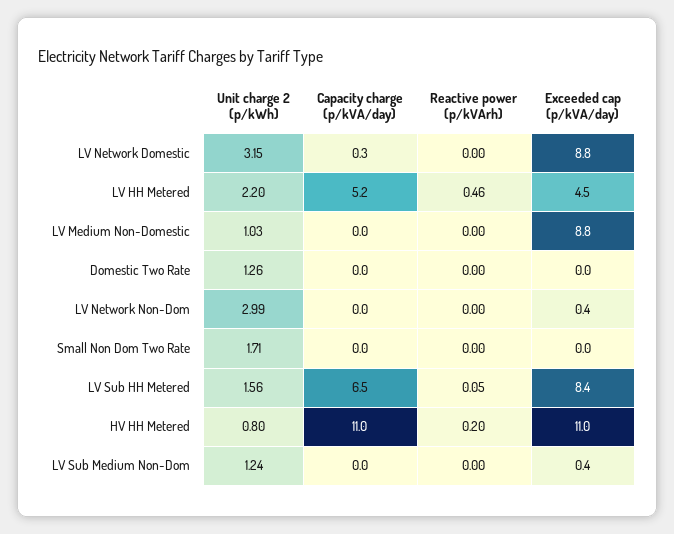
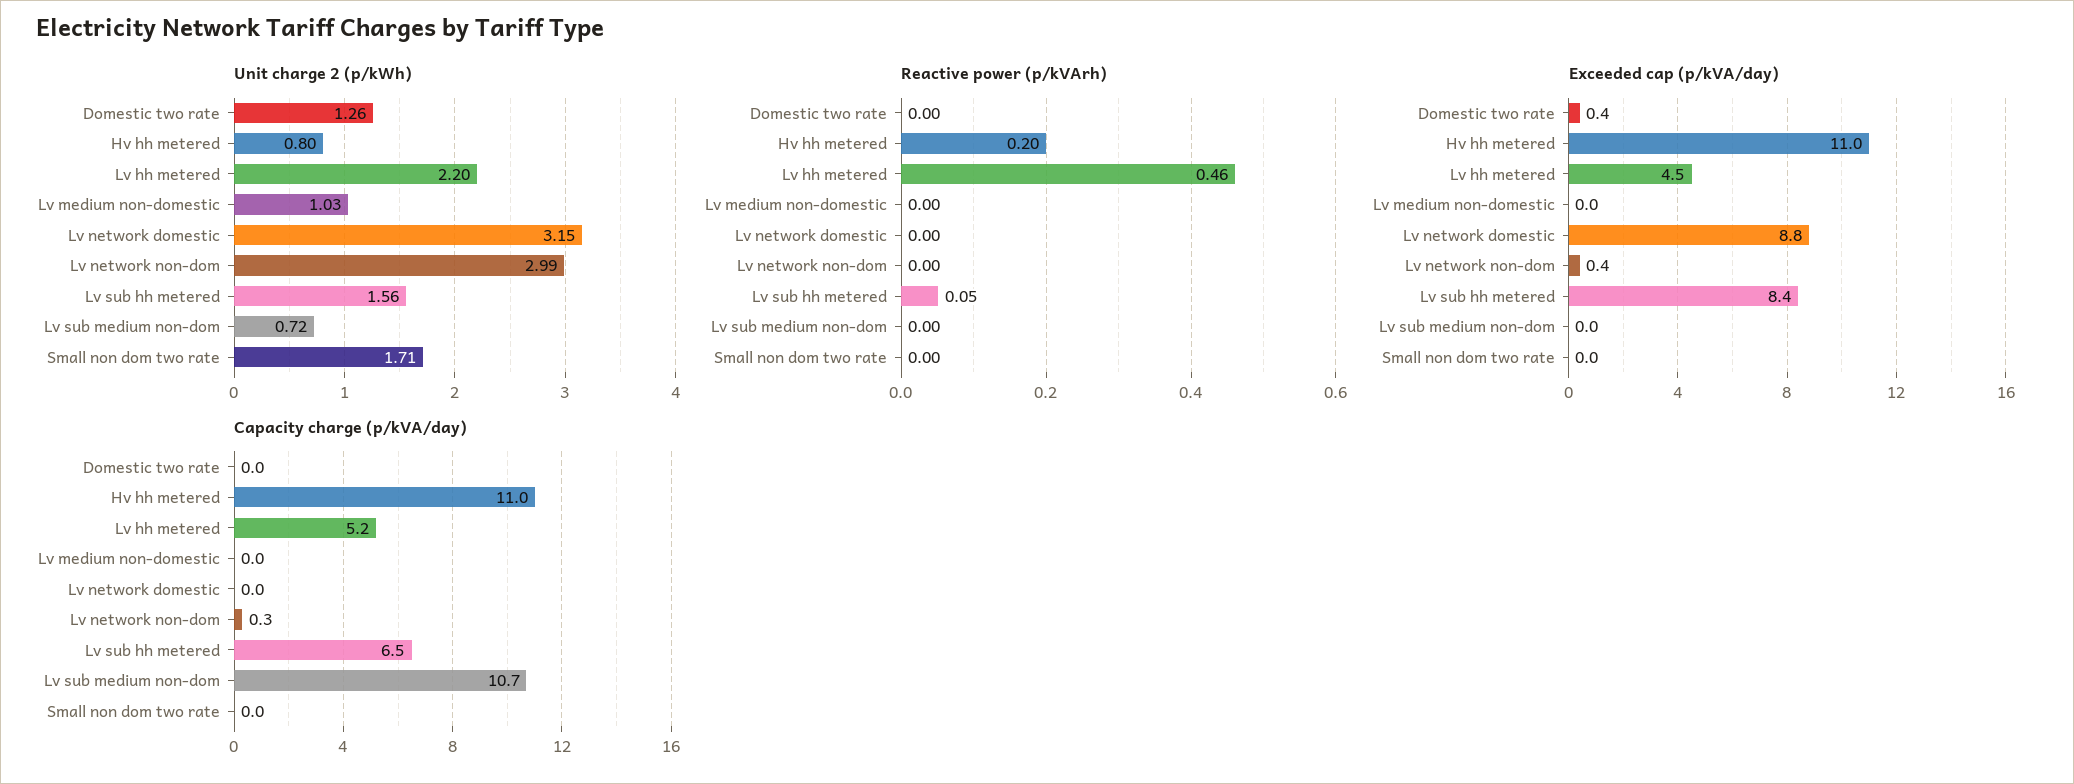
Capacity charge (p/kVA/day), LV Network Domestic: 0.3 -> 0
Exceeded cap (p/kVA/day), LV Medium Non-Domestic: 8.8 -> 0
Exceeded cap (p/kVA/day), Domestic Two Rate: 0 -> 0.4
Capacity charge (p/kVA/day), LV Network Non-Dom: 0 -> 0.3
Unit charge 2 (p/kWh), LV Sub Medium Non-Dom: 1.24 -> 0.72
Capacity charge (p/kVA/day), LV Sub Medium Non-Dom: 0 -> 10.7
Exceeded cap (p/kVA/day), LV Sub Medium Non-Dom: 0.4 -> 0

